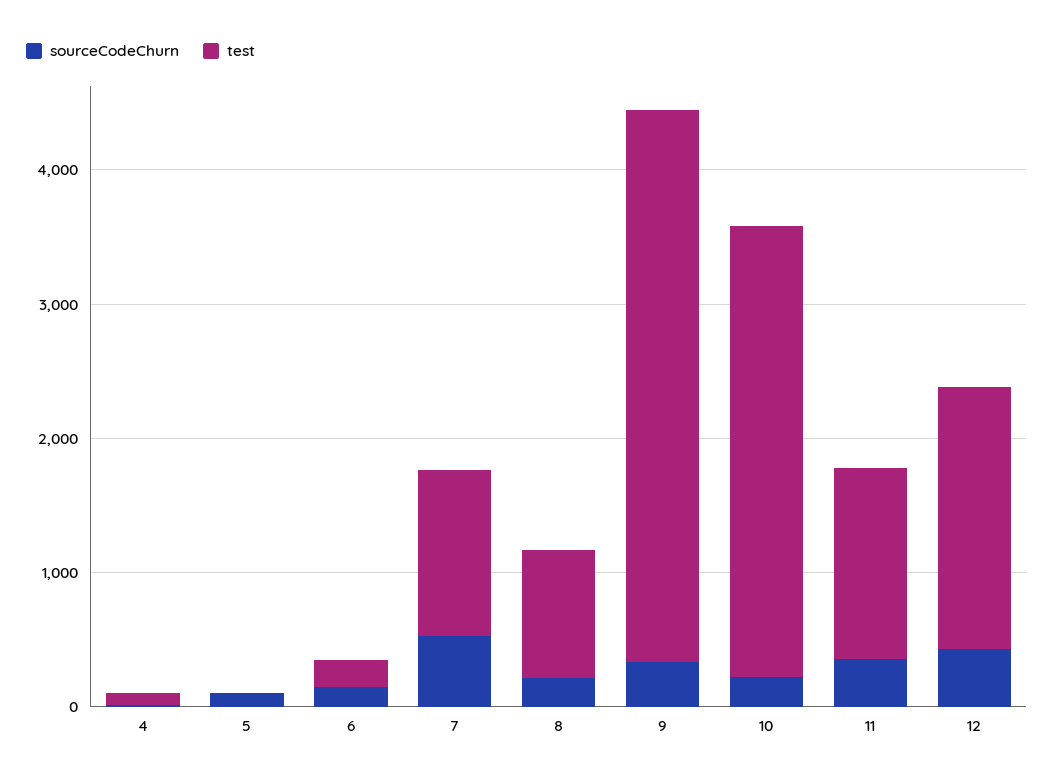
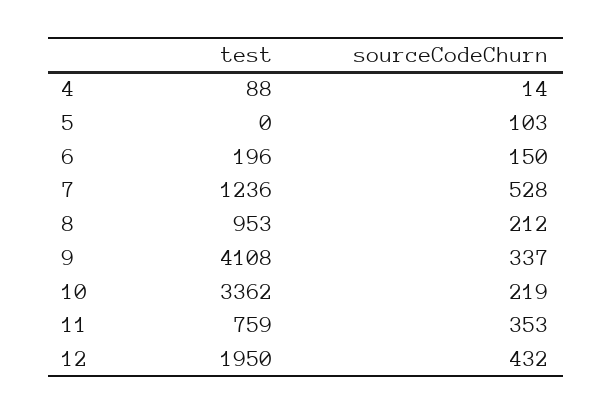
test, 11: 1400 -> 759

